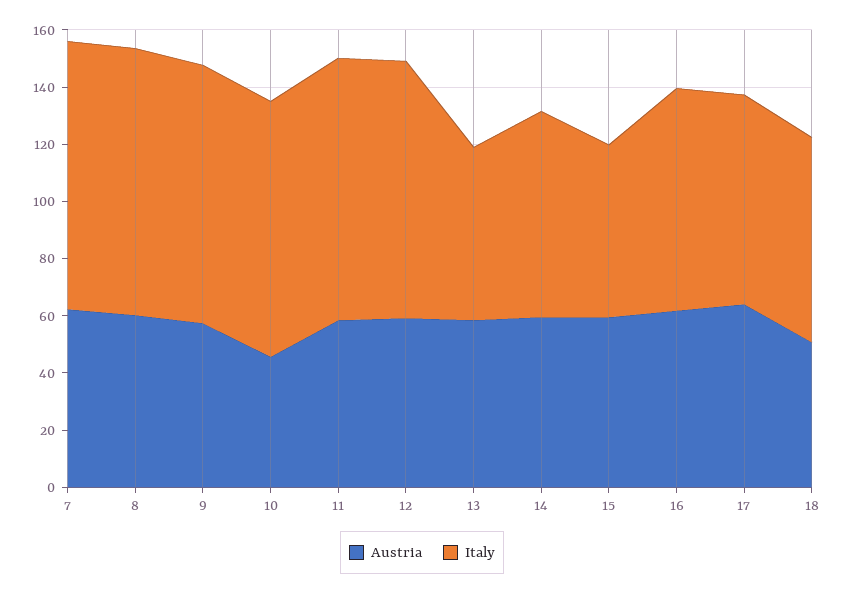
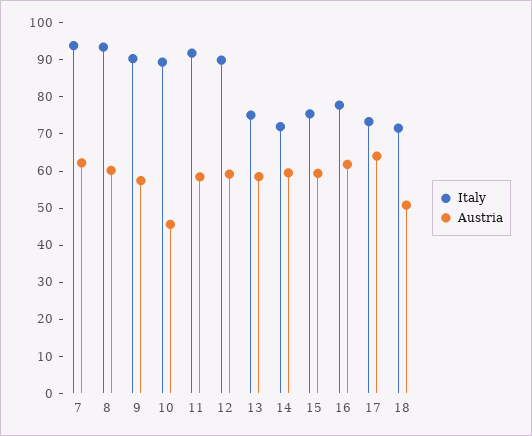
Italy, 13: 60 -> 75
Italy, 15: 60 -> 75

